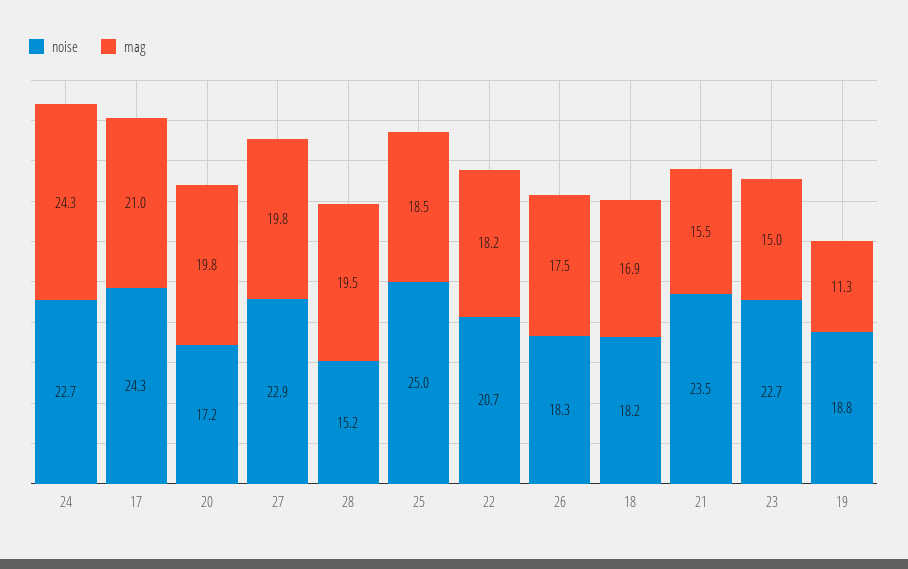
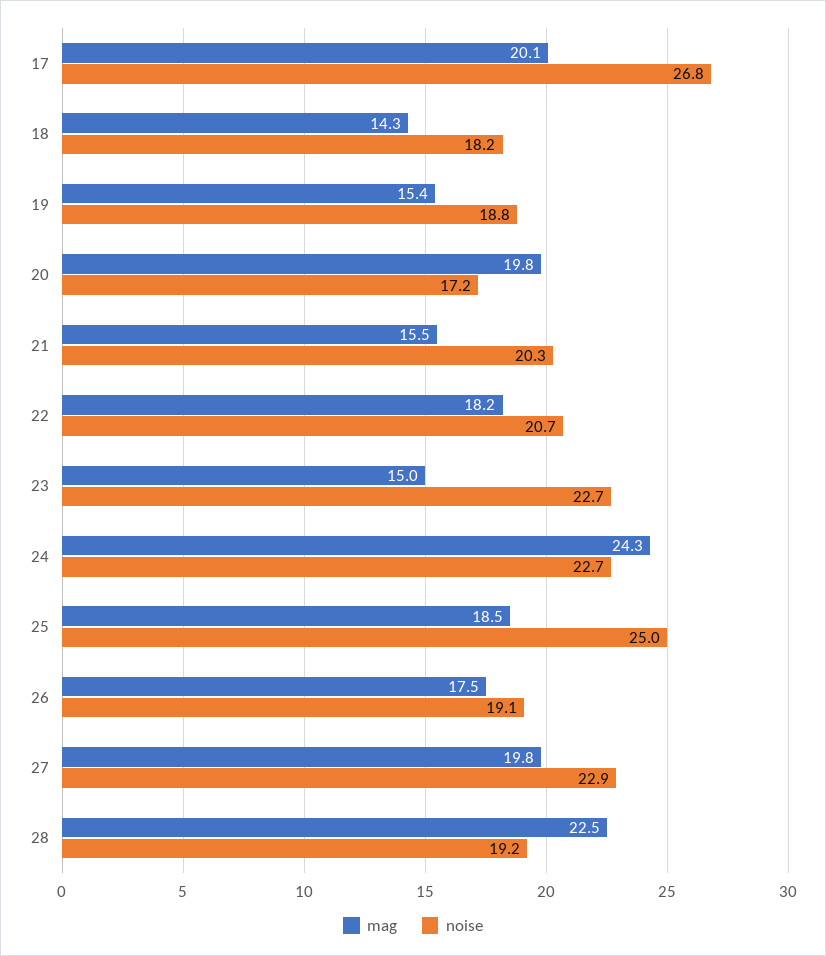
noise, 17: 24.3 -> 26.8
mag, 17: 21 -> 20.1
noise, 28: 15.2 -> 19.2
mag, 28: 19.5 -> 22.5
noise, 26: 18.3 -> 19.1
mag, 18: 16.9 -> 14.3
noise, 21: 23.5 -> 20.3
mag, 19: 11.3 -> 15.4

